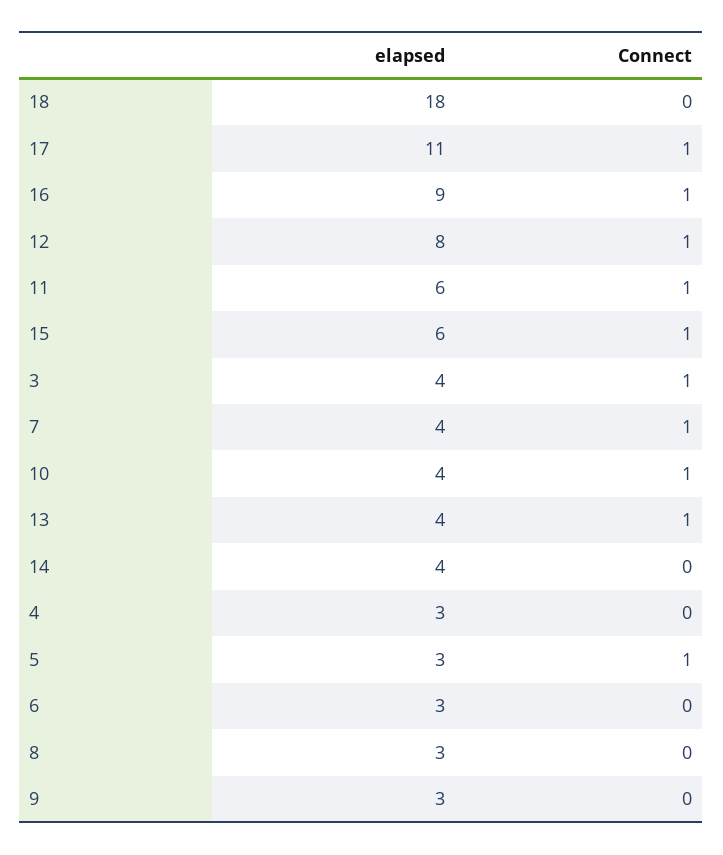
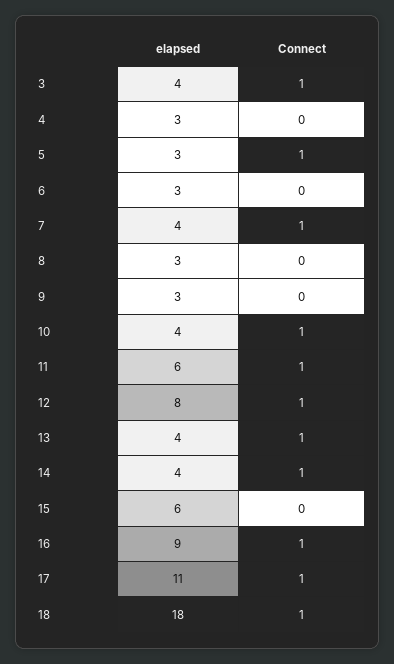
Connect, 18: 0 -> 1
Connect, 15: 1 -> 0
Connect, 14: 0 -> 1

